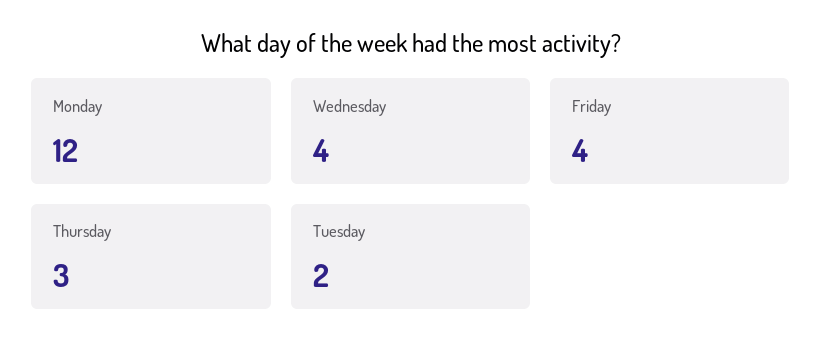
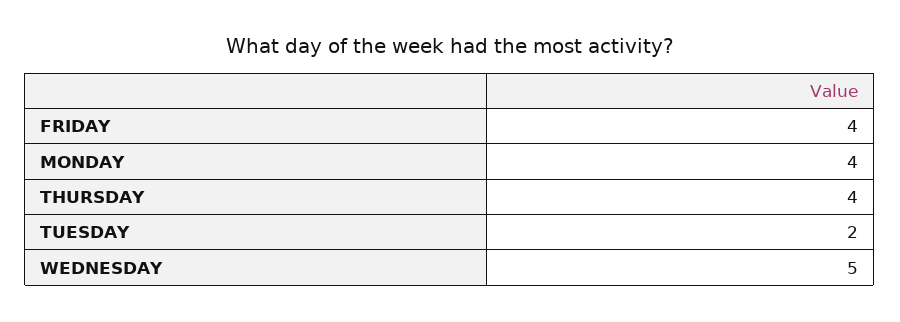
Monday: 12 -> 4
Wednesday: 4 -> 5
Thursday: 3 -> 4

